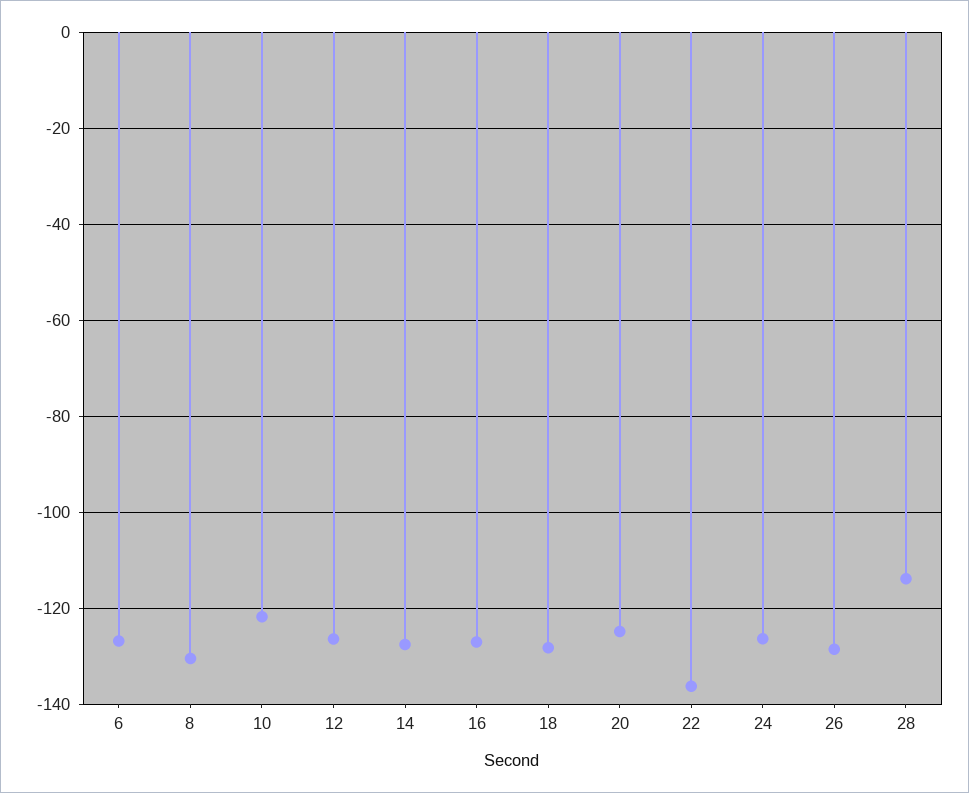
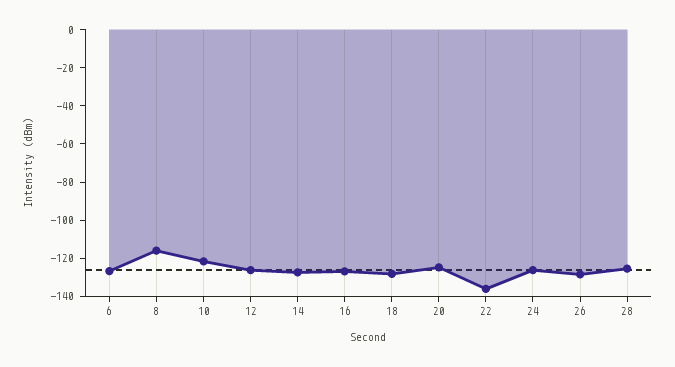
8: -130 -> -115
28: -114 -> -125

